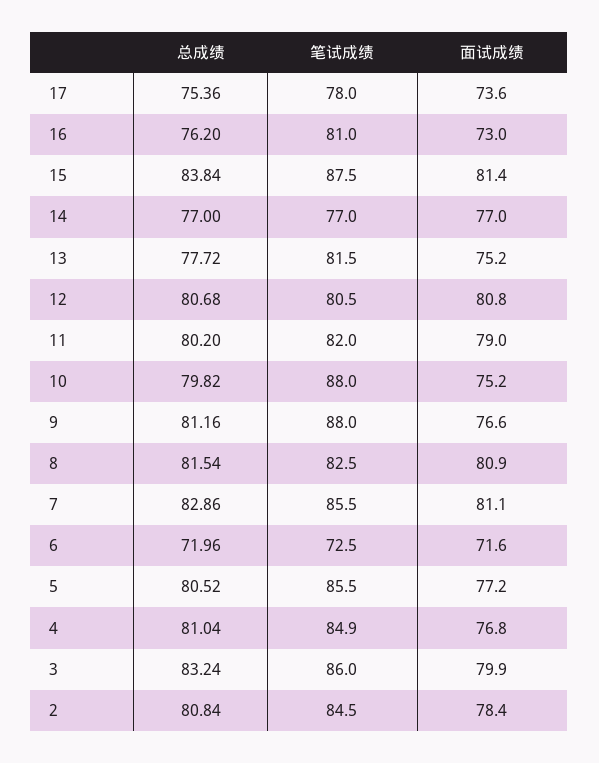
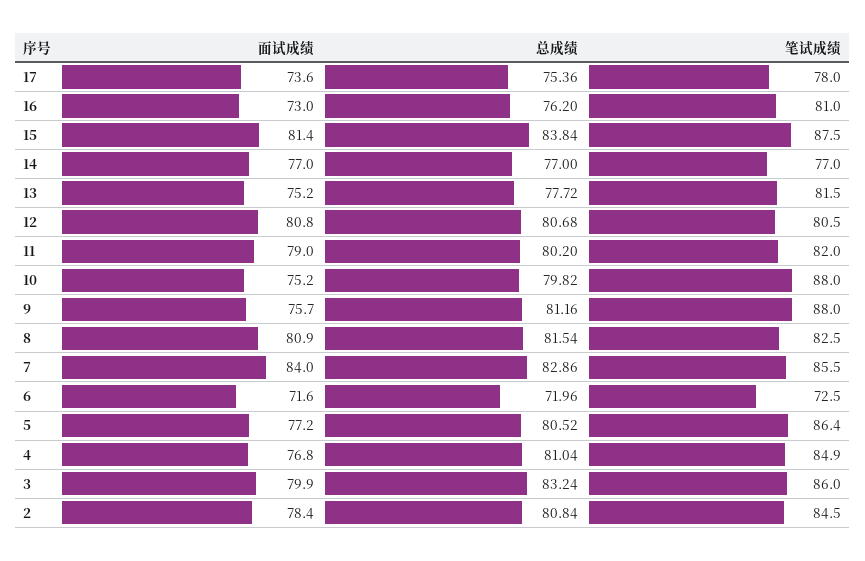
面试成绩, 9: 76.6 -> 75.7
面试成绩, 7: 81.1 -> 84
笔试成绩, 5: 85.5 -> 86.4

